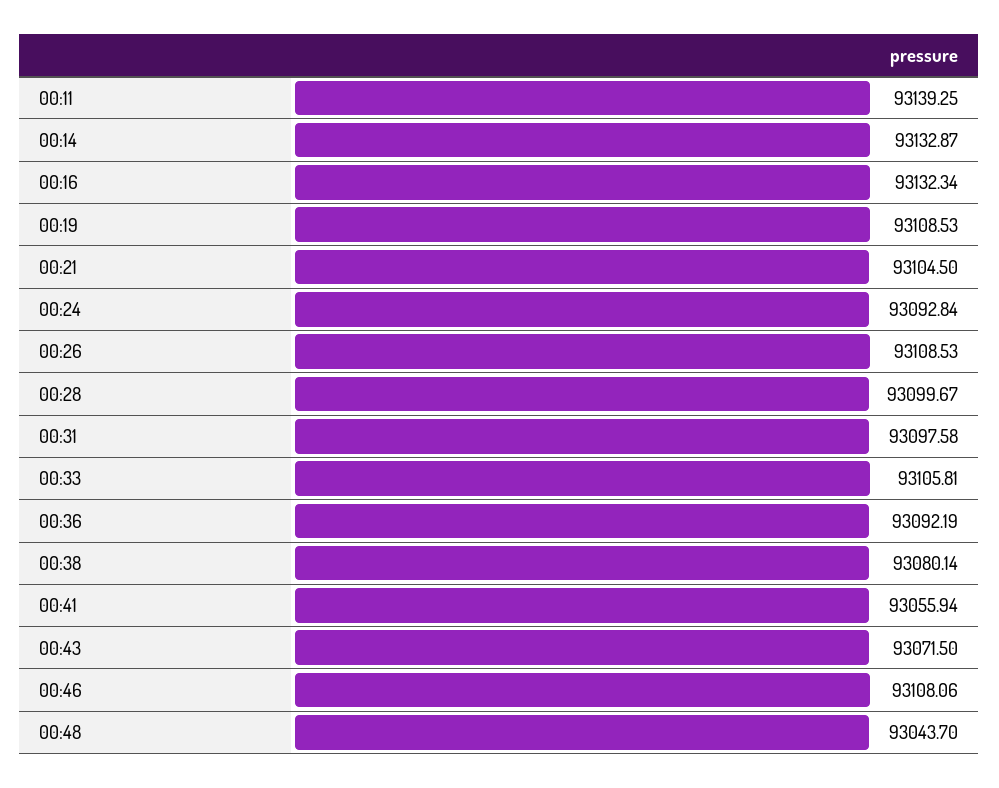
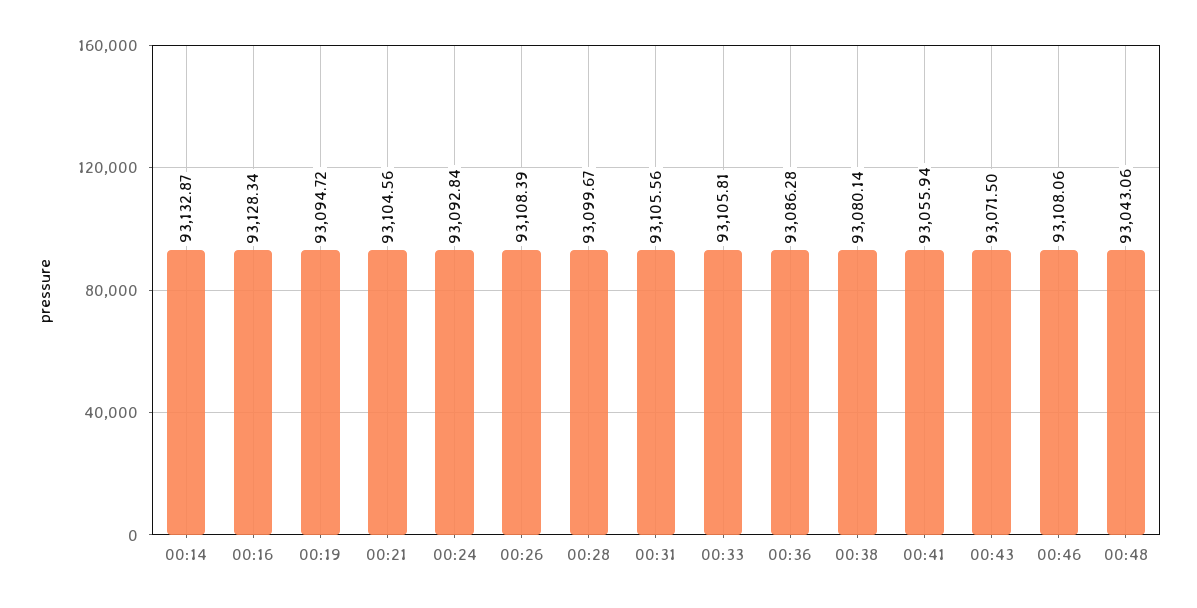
00:11: 93139.25 -> none
00:16: 93132.34 -> 93128.34
00:19: 93108.53 -> 93094.72
00:21: 93104.5 -> 93104.56
00:26: 93108.53 -> 93108.39
00:31: 93097.58 -> 93105.56
00:36: 93092.19 -> 93086.28
00:48: 93043.7 -> 93043.06

